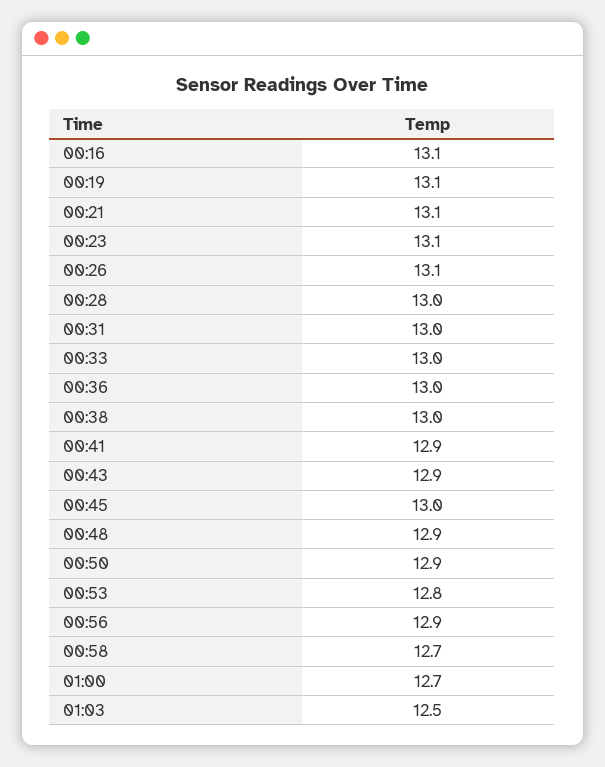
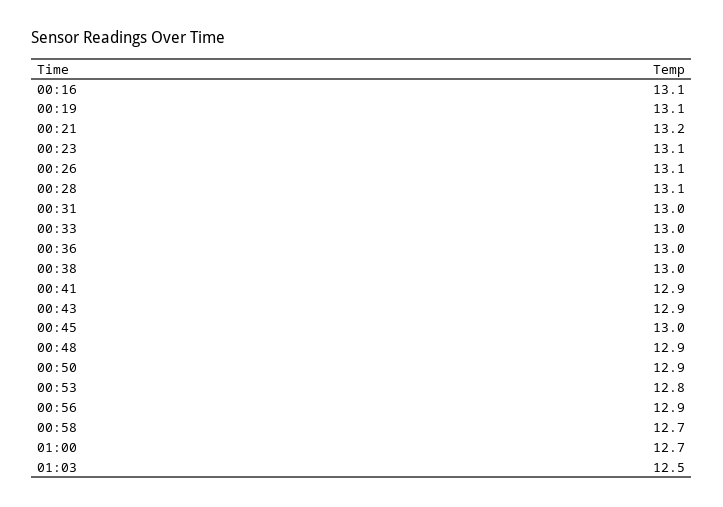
00:21: 13.1 -> 13.2
00:28: 13 -> 13.1

